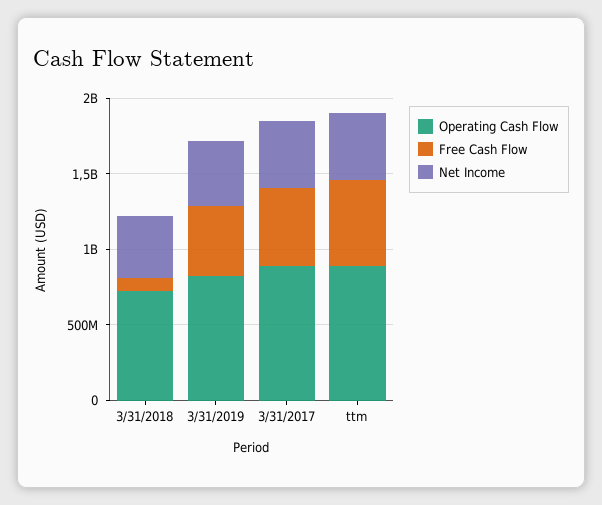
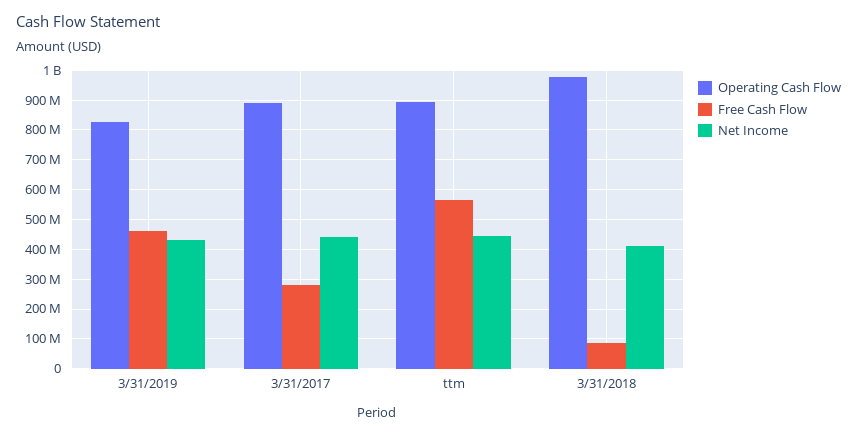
Operating Cash Flow, 3/31/2018: 700000000 -> 975000000
Free Cash Flow, 3/31/2017: 500000000 -> 275000000

